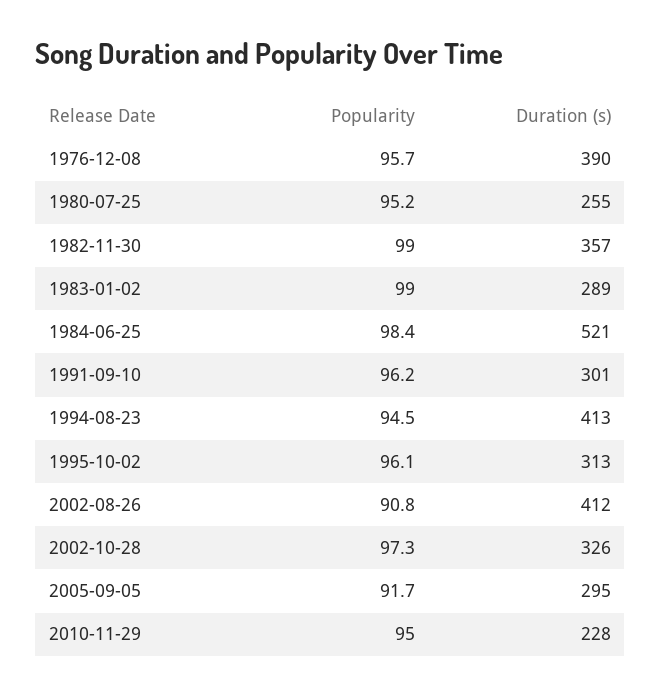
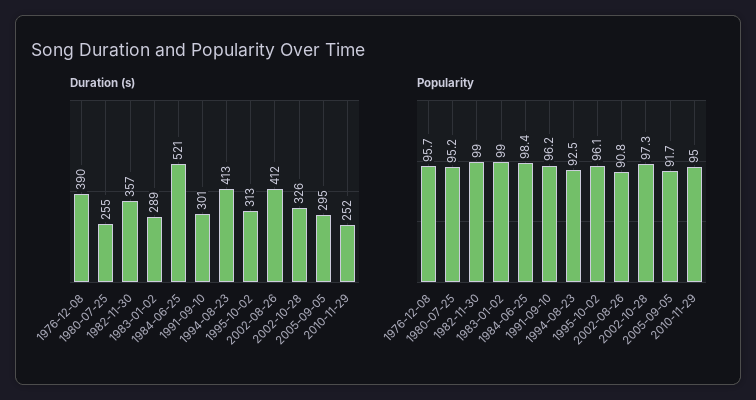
Popularity, 1994-08-23: 94.5 -> 92.5
Duration (s), 2010-11-29: 228 -> 252

